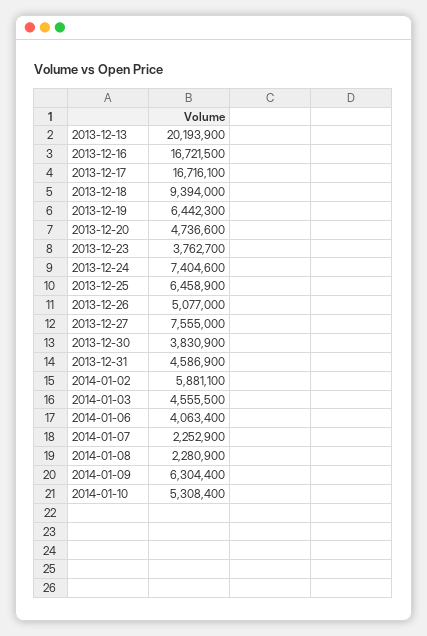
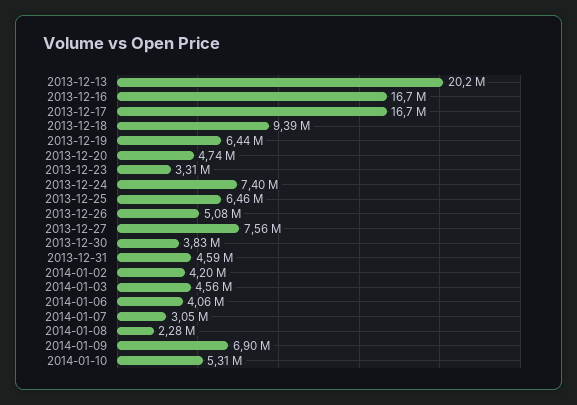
2013-12-23: 3762700 -> 3310000
2014-01-02: 5881100 -> 4200000
2014-01-07: 2252900 -> 3050000
2014-01-09: 6304400 -> 6900000

